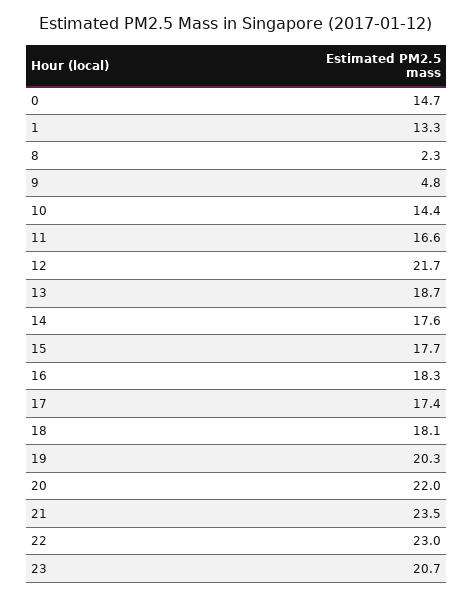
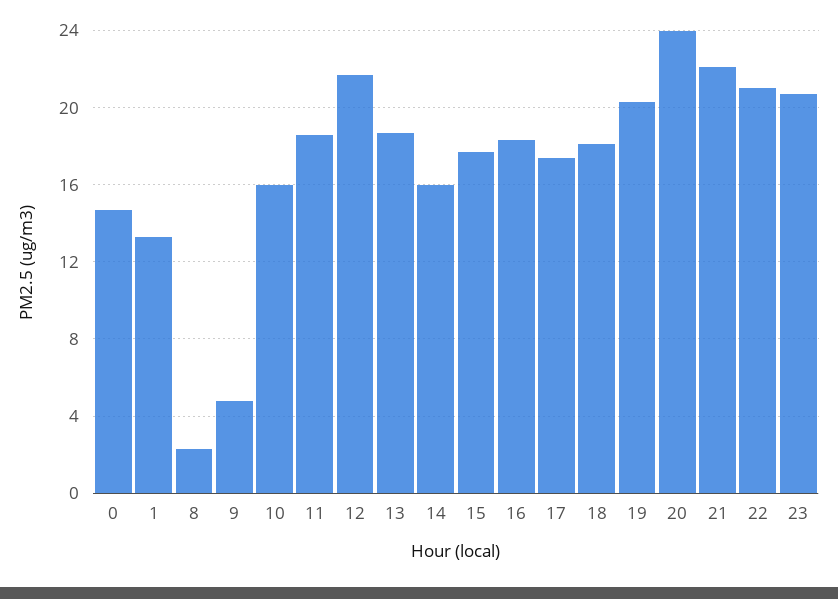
10: 14.4 -> 16
11: 16.6 -> 18.5
14: 17.6 -> 16
20: 22 -> 24
21: 23.5 -> 22
22: 23 -> 21

